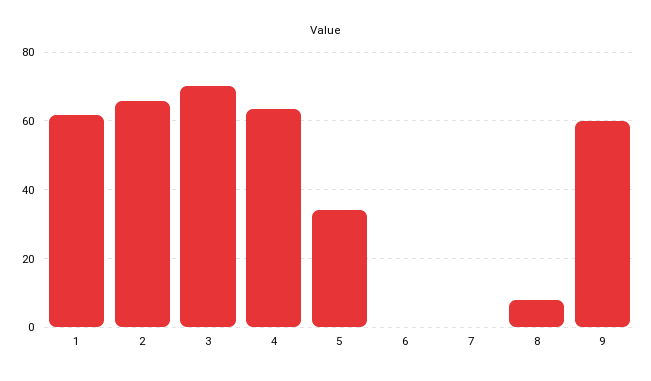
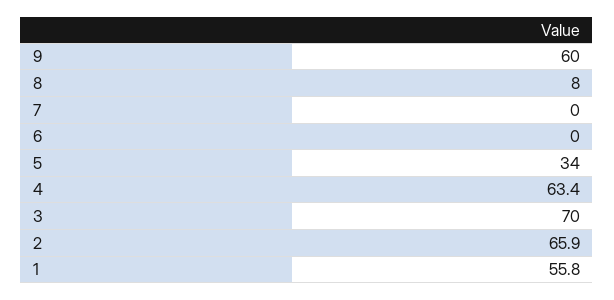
1: 62 -> 55.8

